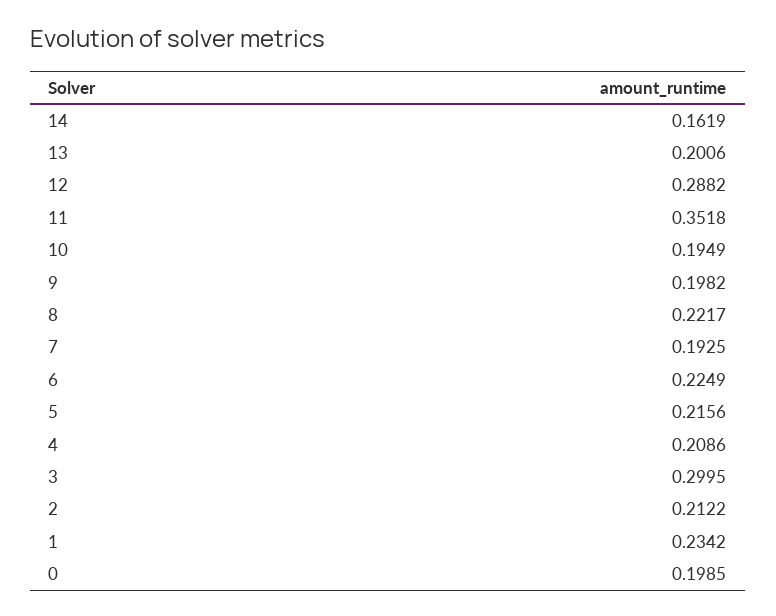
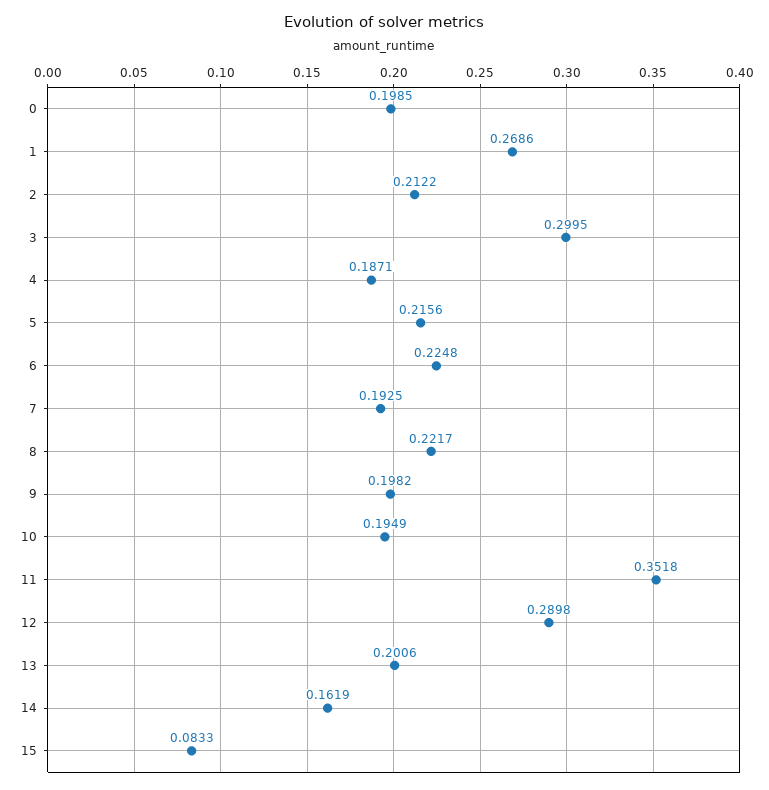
12: 0.2882 -> 0.2898
6: 0.2249 -> 0.2248
4: 0.2086 -> 0.1871
1: 0.2342 -> 0.2686
15: none -> 0.0833

